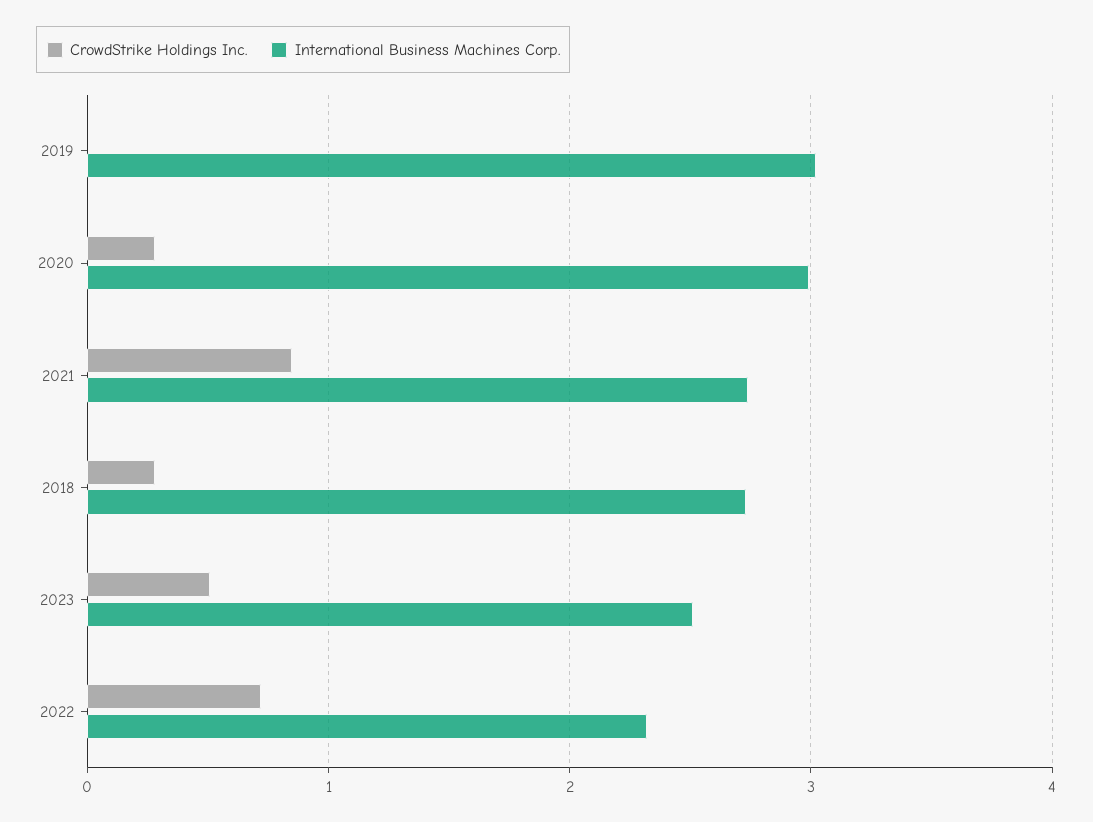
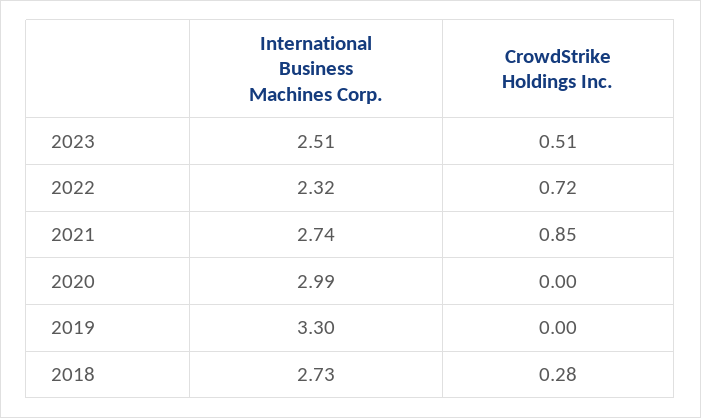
International Business Machines Corp., 2019: 3 -> 3.3
CrowdStrike Holdings Inc., 2020: 0.3 -> 0

